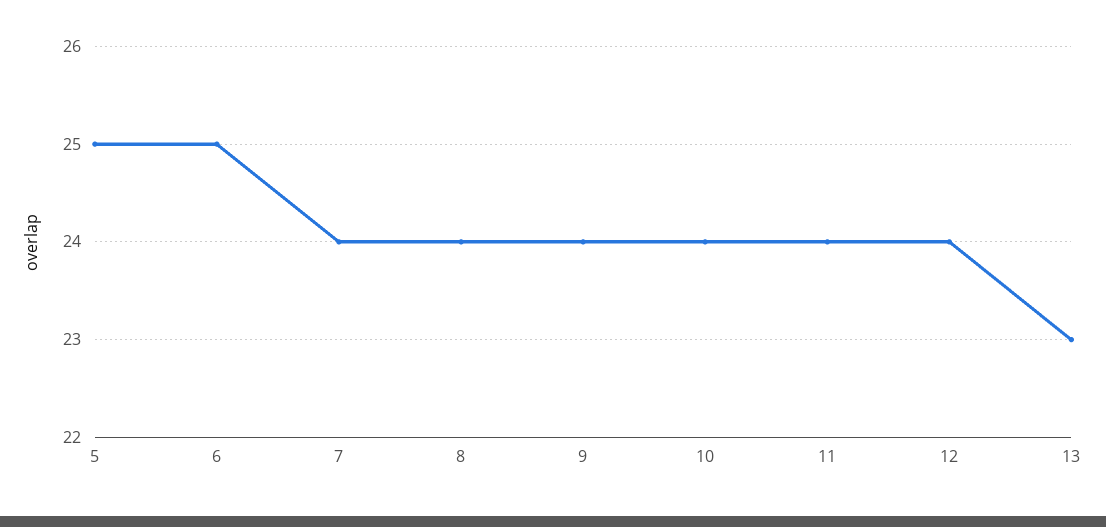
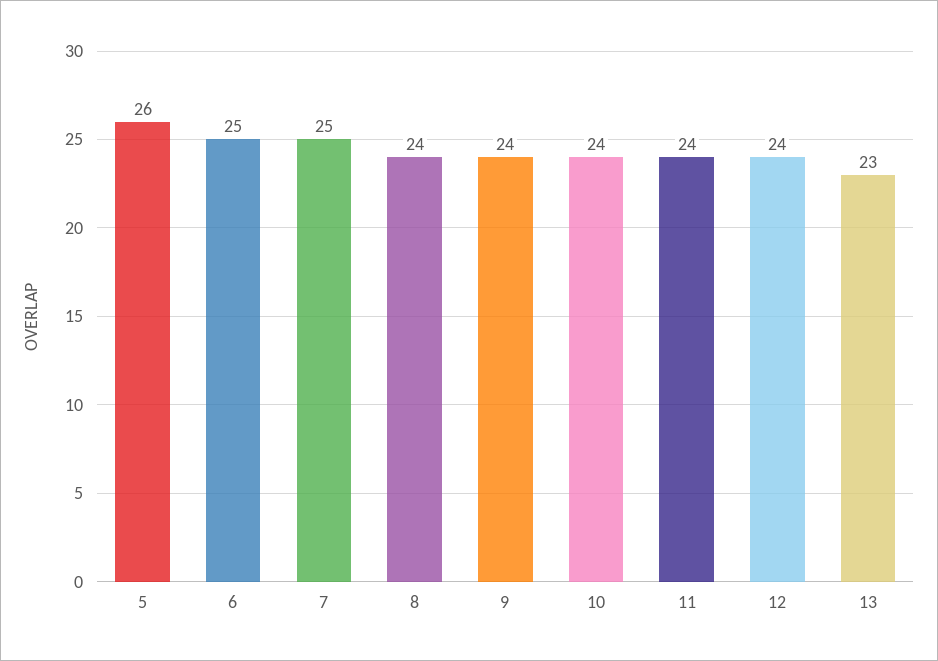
5: 25 -> 26
7: 24 -> 25

